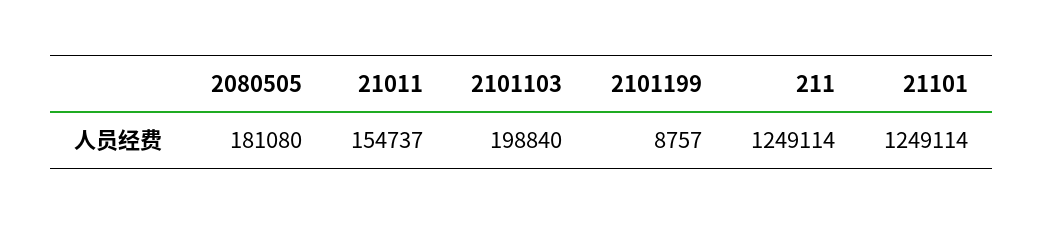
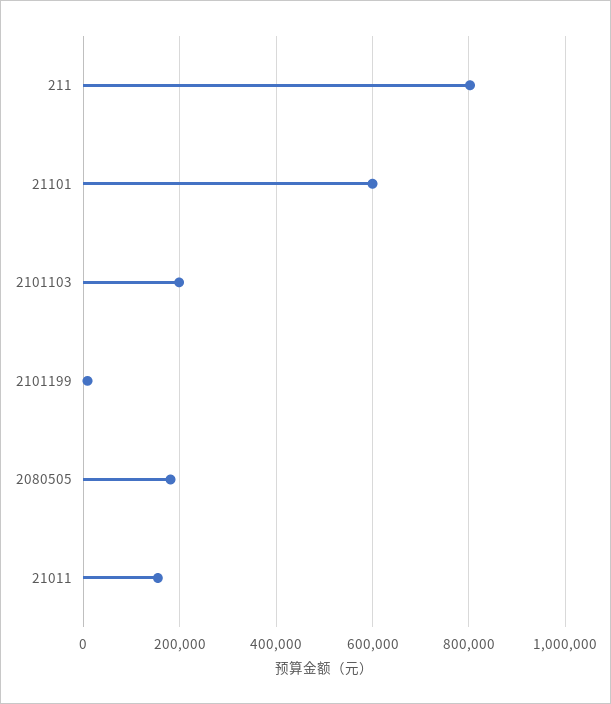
211: 1249114 -> 800000
21101: 1249114 -> 600000

